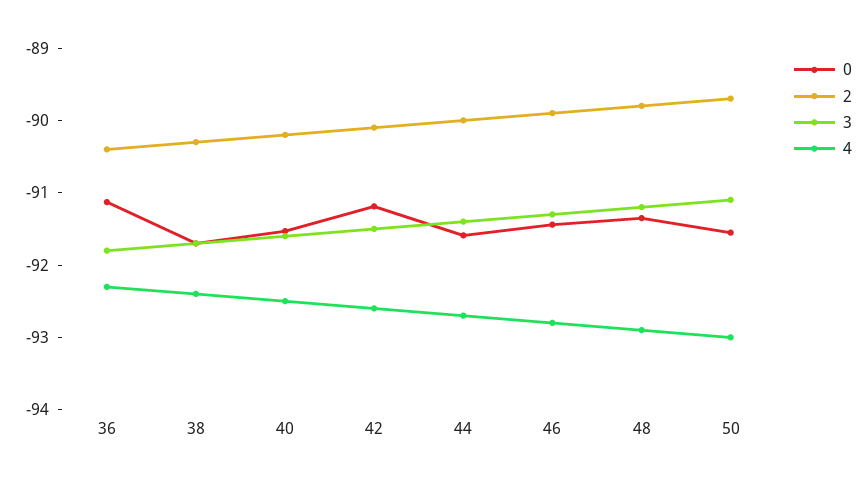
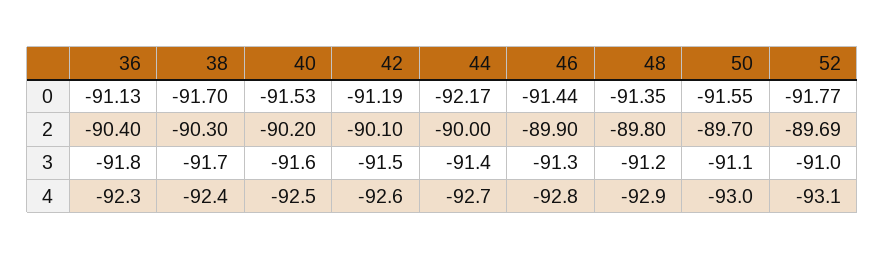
0, 44: -91.6 -> -92.17
0, 52: none -> -91.77
2, 52: none -> -89.69
3, 52: none -> -91
4, 52: none -> -93.1

